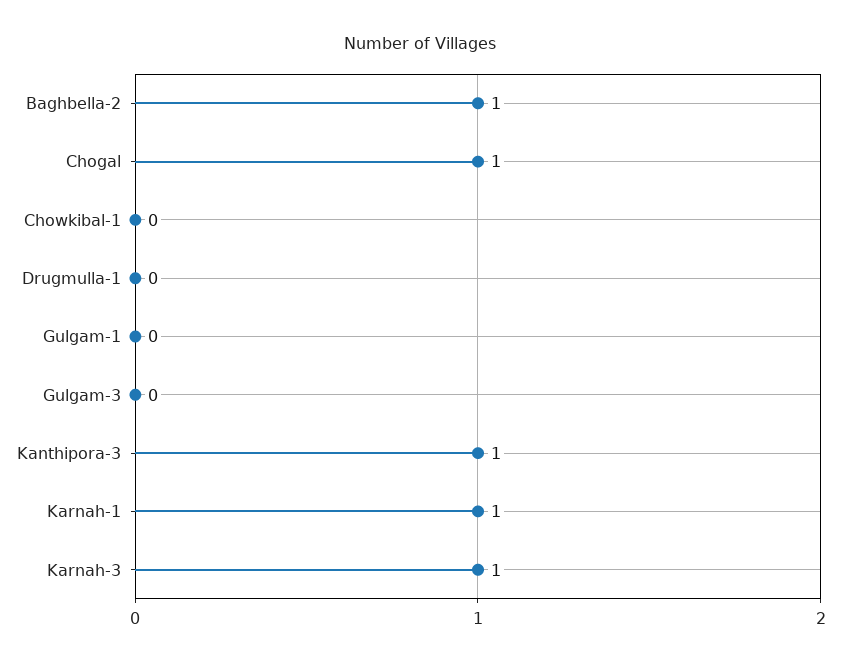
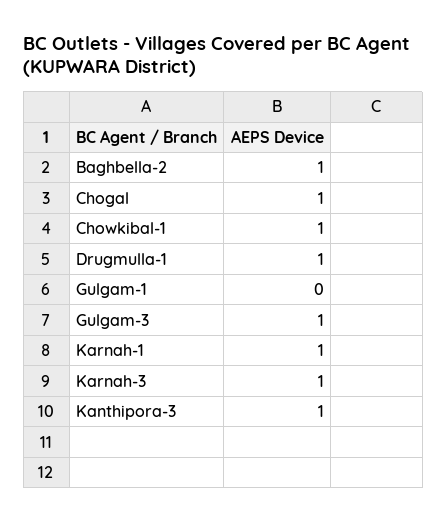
Chowkibal-1: 0 -> 1
Drugmulla-1: 0 -> 1
Gulgam-3: 0 -> 1

